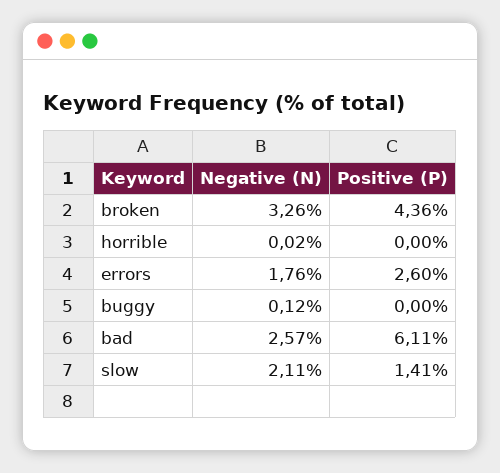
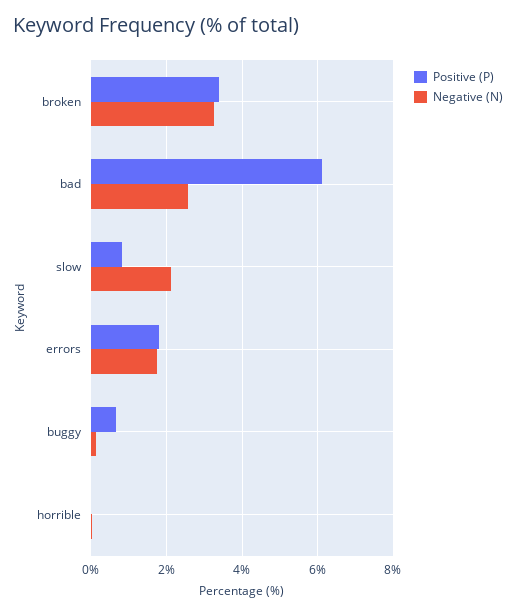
Positive (P), broken: 4.36 -> 3.4
Positive (P), errors: 2.6 -> 1.8
Positive (P), buggy: 0 -> 0.6
Positive (P), slow: 1.41 -> 0.8

